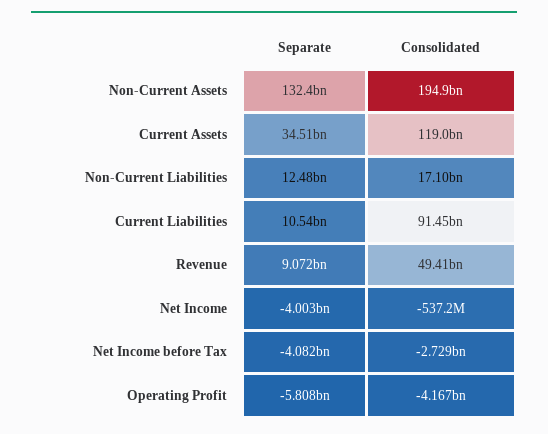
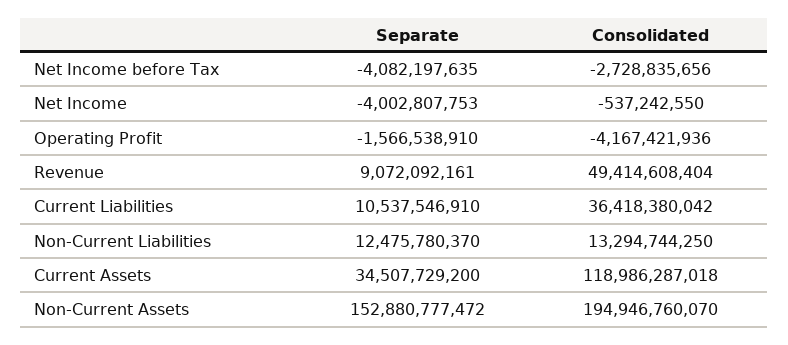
Separate, Non-Current Assets: 132400000000 -> 152880777472
Consolidated, Non-Current Liabilities: 17100000000 -> 13294744250
Consolidated, Current Liabilities: 91450000000 -> 36418380042
Separate, Operating Profit: -5808000000 -> -1566538910

